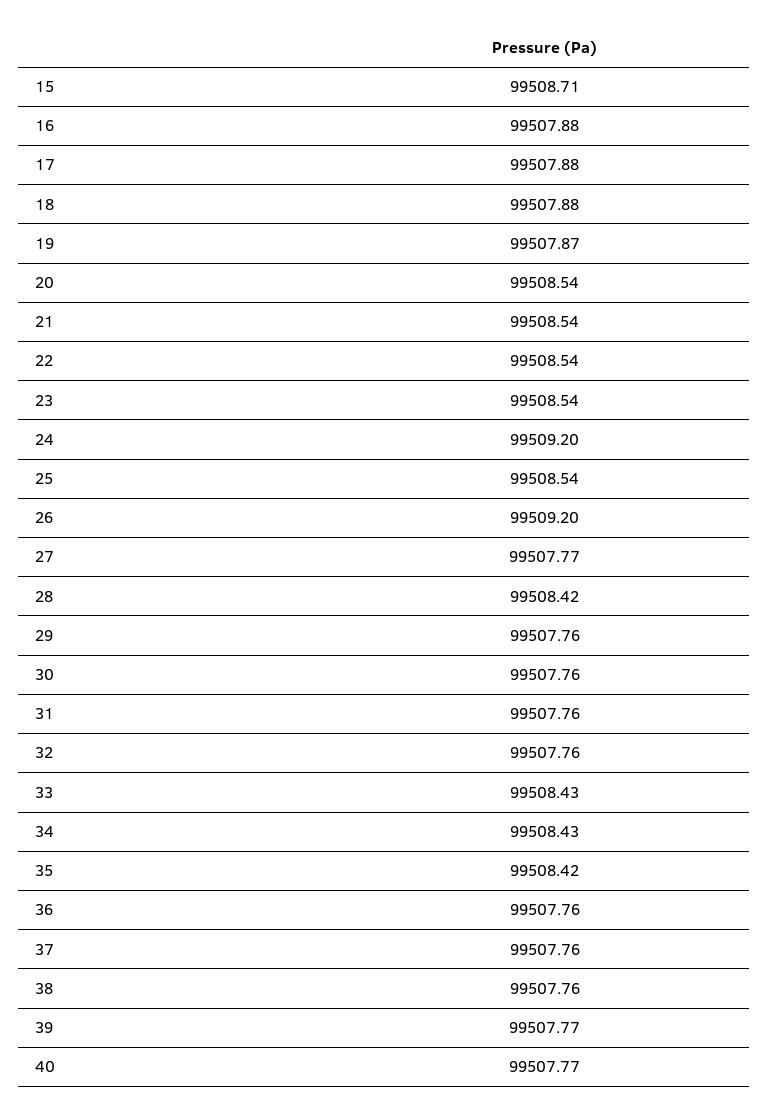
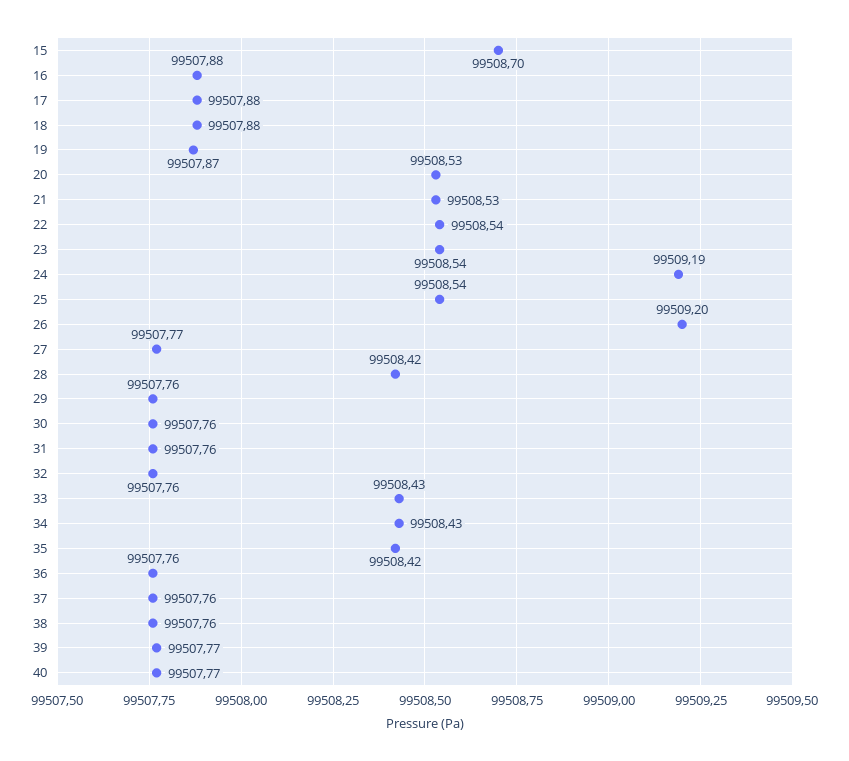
15: 99508.71 -> 99508.7
20: 99508.54 -> 99508.53
21: 99508.54 -> 99508.53
24: 99509.2 -> 99509.19

